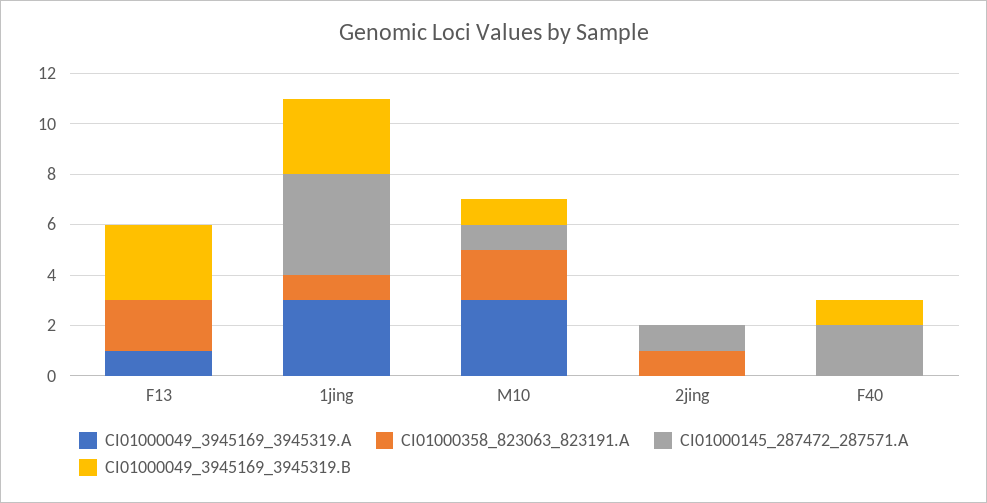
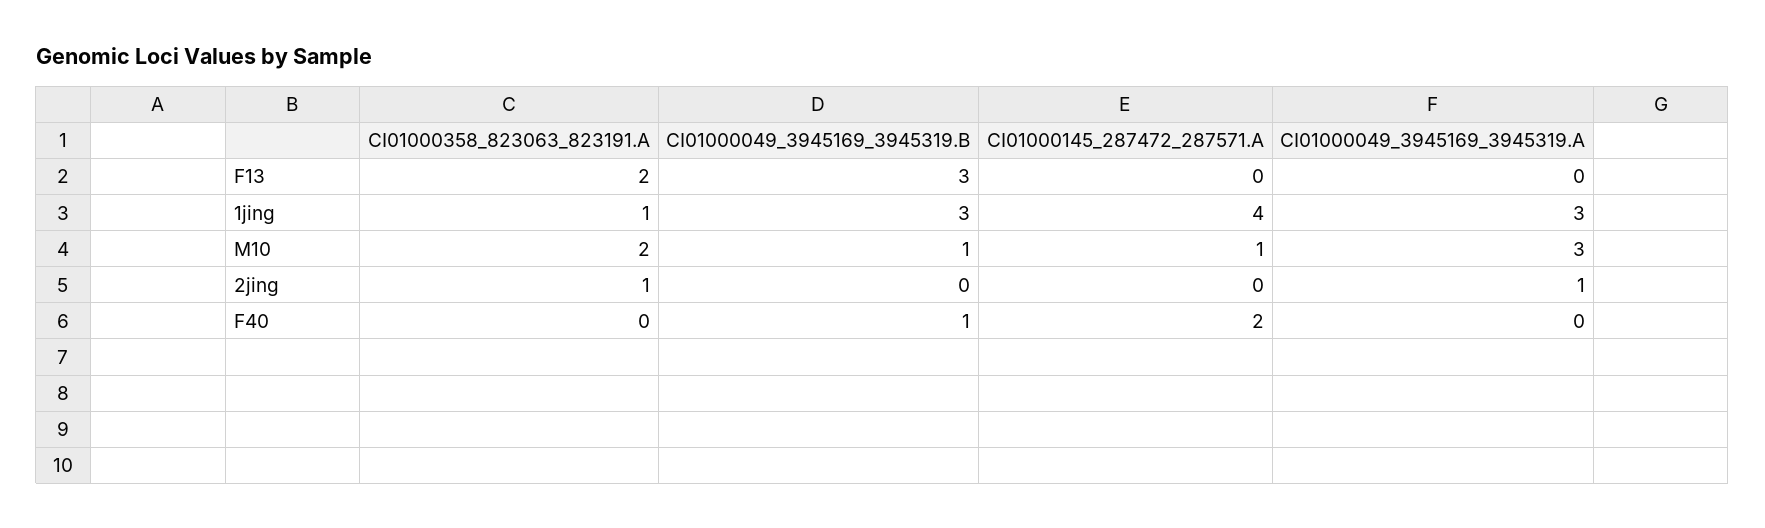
CI01000049_3945169_3945319.A, F13: 1 -> 0
CI01000049_3945169_3945319.A, 2jing: 0 -> 1
CI01000145_287472_287571.A, 2jing: 1 -> 0

